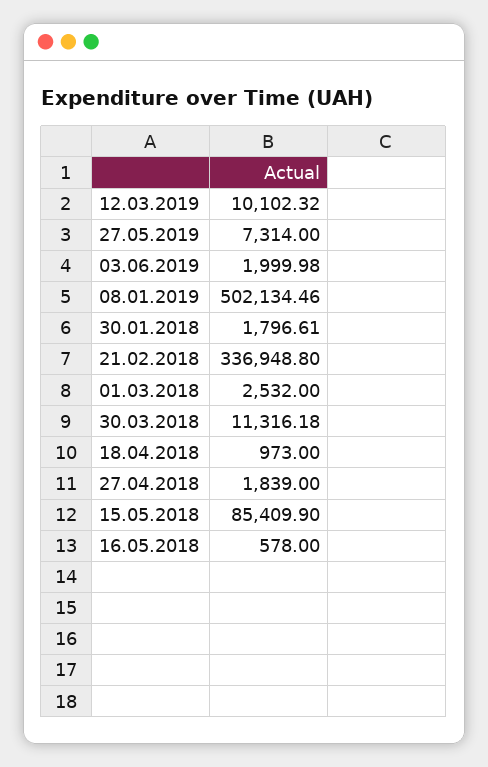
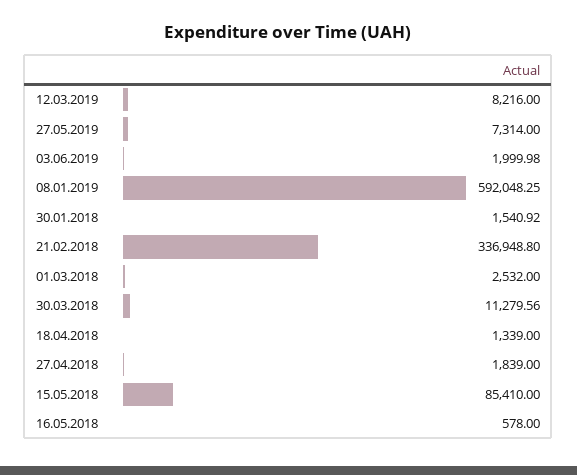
12.03.2019: 10102.32 -> 8216
08.01.2019: 502134.46 -> 592048.25
30.01.2018: 1796.61 -> 1540.92
30.03.2018: 11316.18 -> 11279.56
18.04.2018: 973 -> 1339
15.05.2018: 85409.9 -> 85410

